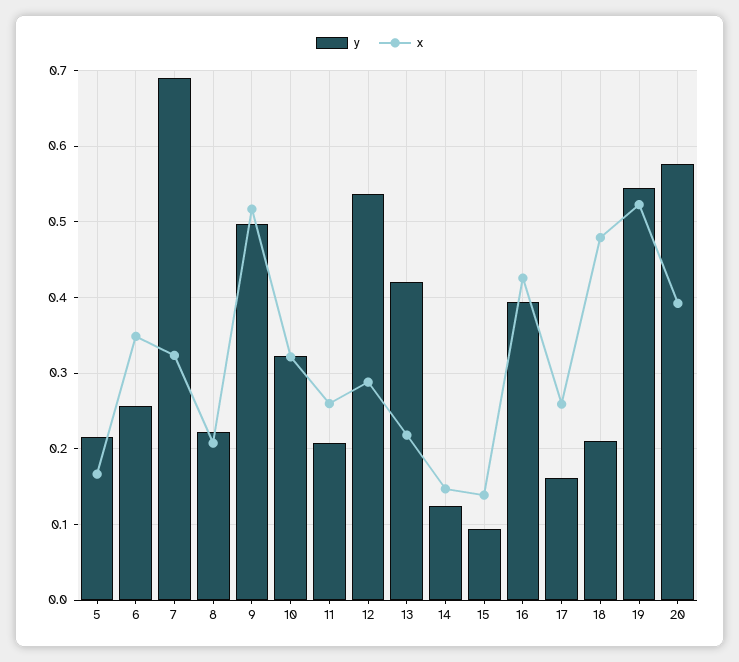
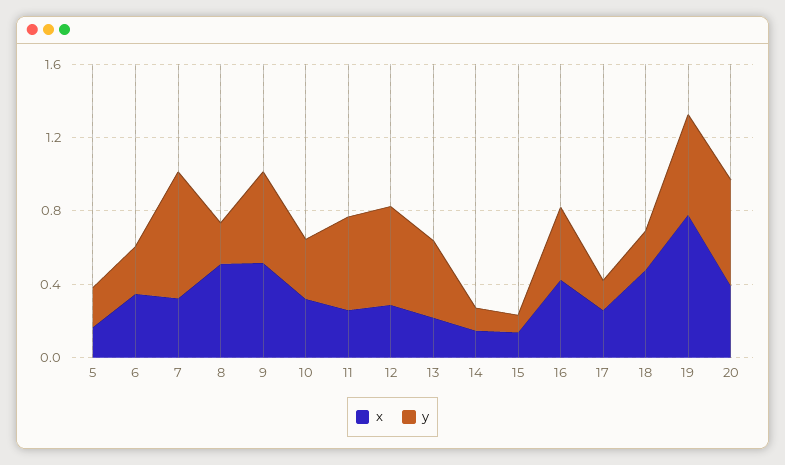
x, 8: 0.21 -> 0.5
y, 11: 0.21 -> 0.5
x, 19: 0.52 -> 0.8

